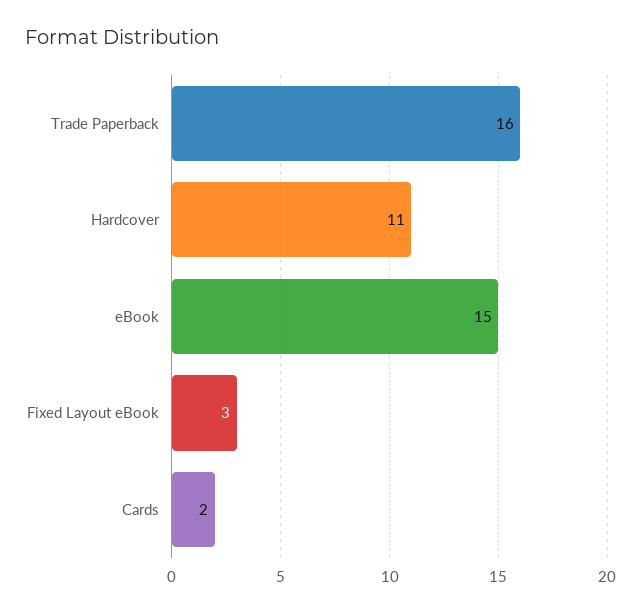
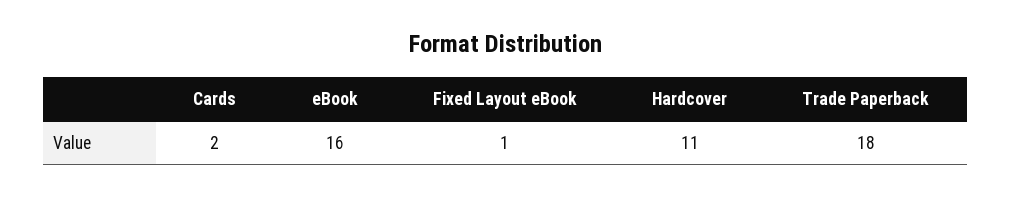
Trade Paperback: 16 -> 18
eBook: 15 -> 16
Fixed Layout eBook: 3 -> 1

